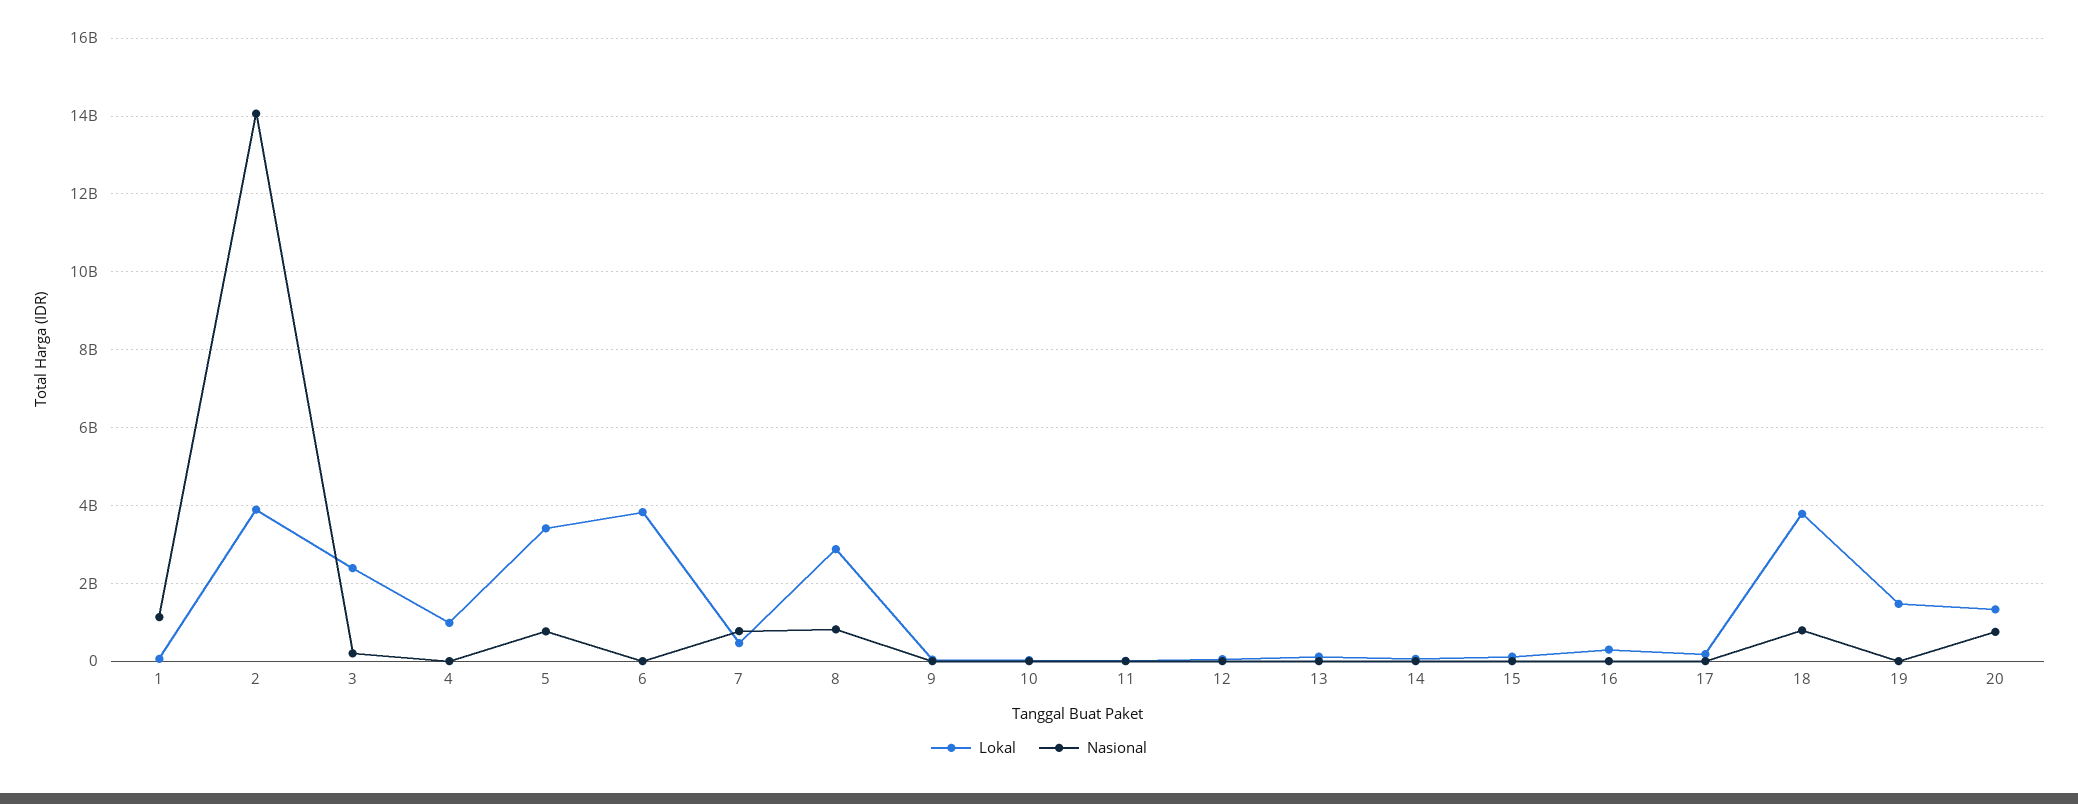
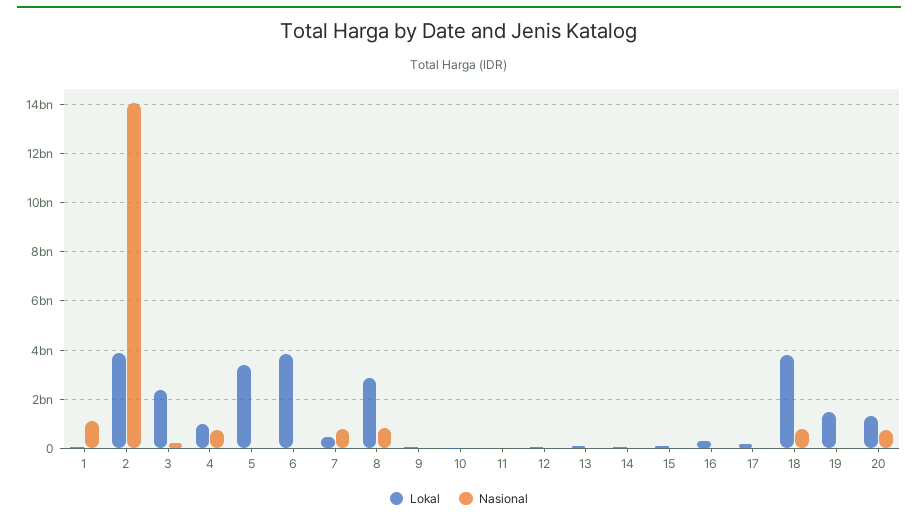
Nasional, 4: 0 -> 750000000
Nasional, 5: 800000000 -> 0

